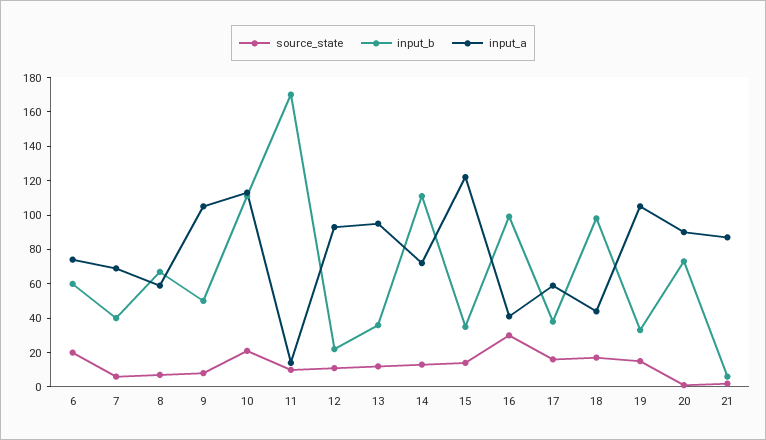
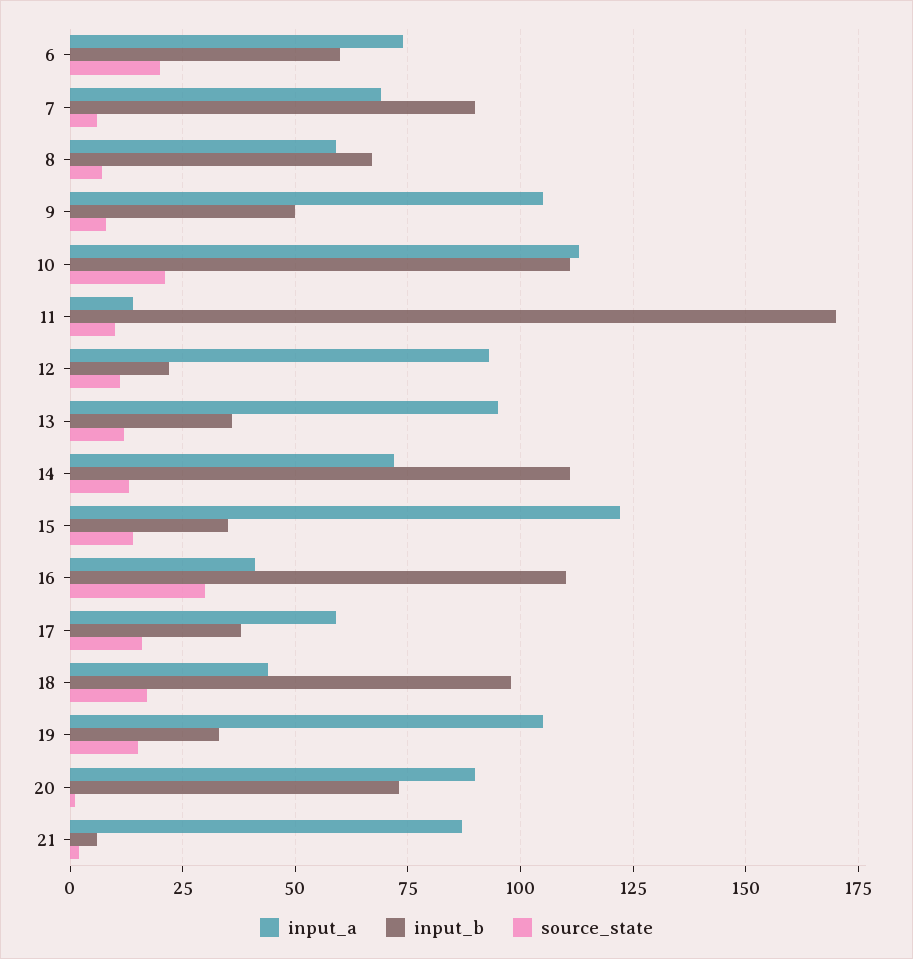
input_b, 7: 40 -> 90
input_b, 16: 100 -> 110

